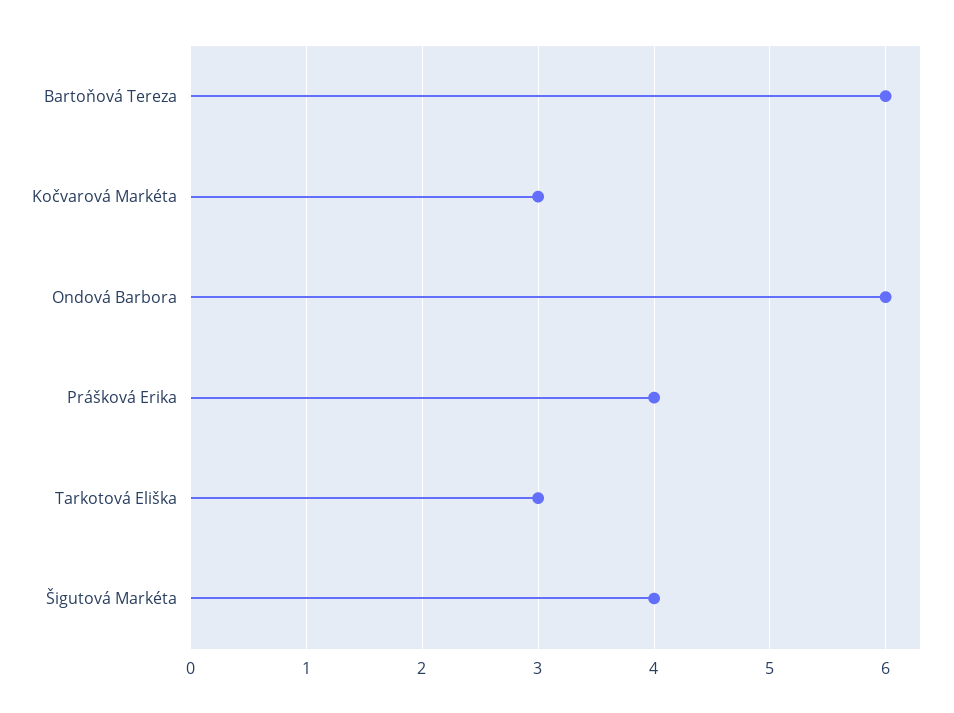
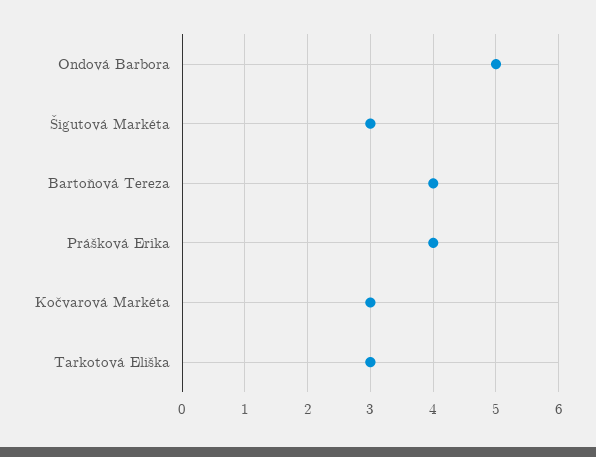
Bartoňová Tereza: 6 -> 4
Ondová Barbora: 6 -> 5
Šigutová Markéta: 4 -> 3

